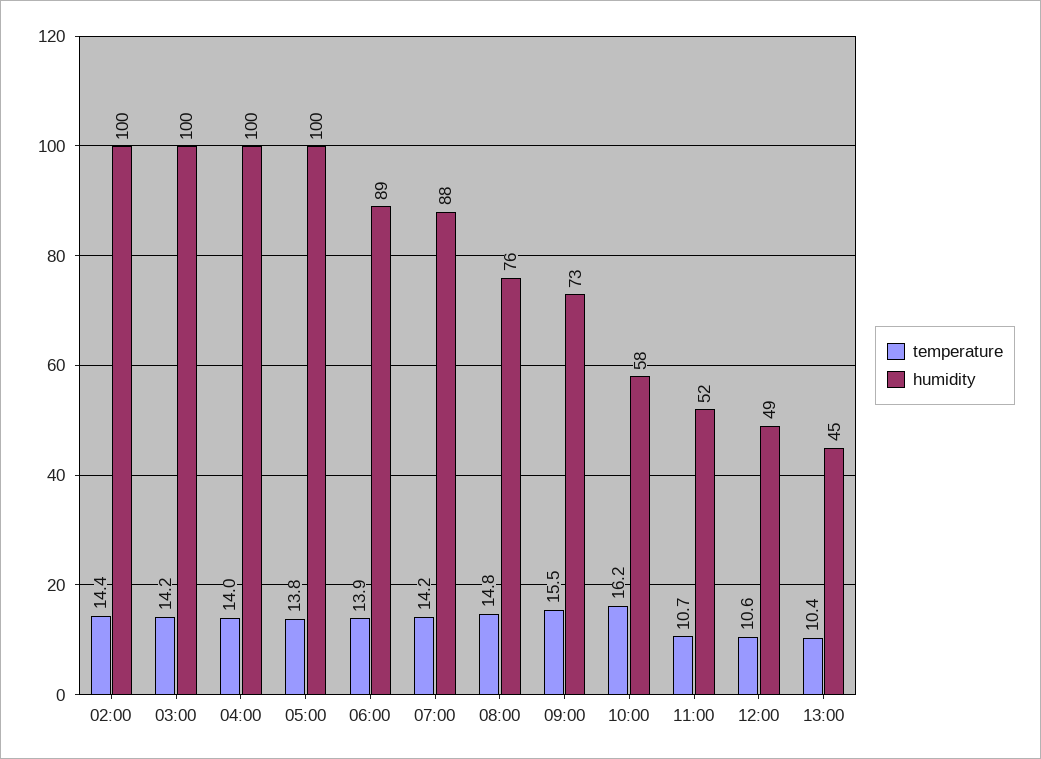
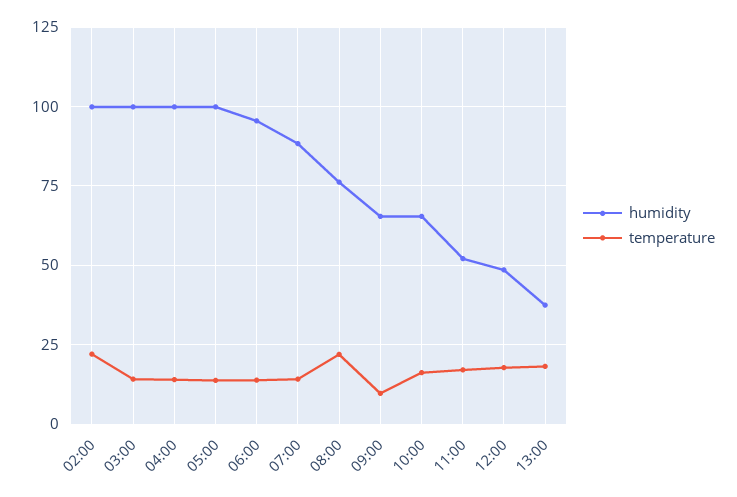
temperature, 02:00: 14.4 -> 22.5
humidity, 06:00: 89 -> 95
temperature, 08:00: 14.8 -> 22.5
temperature, 09:00: 15.5 -> 10
humidity, 09:00: 73 -> 65
humidity, 10:00: 58 -> 65
temperature, 11:00: 10.7 -> 17.5
temperature, 12:00: 10.6 -> 17.5
temperature, 13:00: 10.4 -> 17.5
humidity, 13:00: 45 -> 37.5

